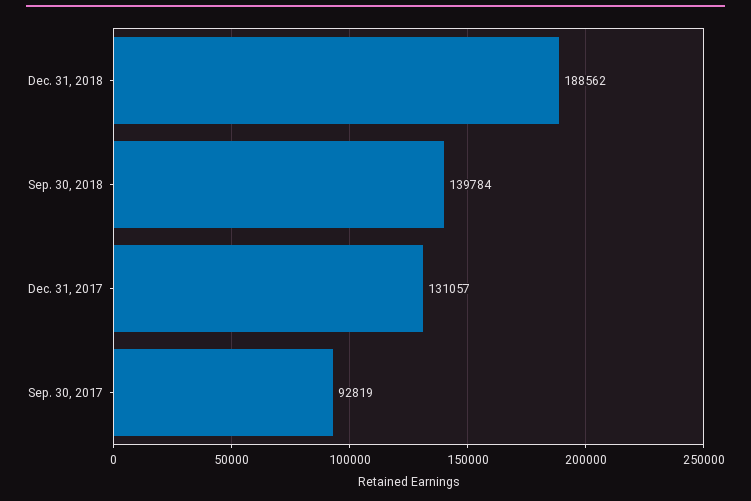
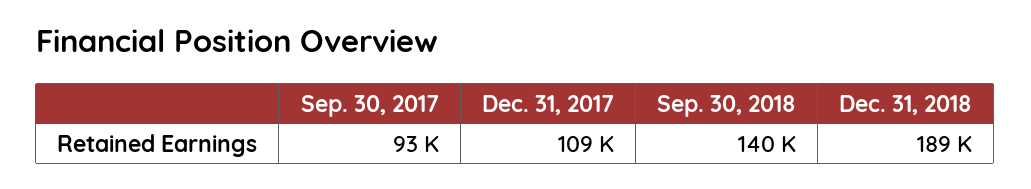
Dec. 31, 2017: 131057 -> 109000

